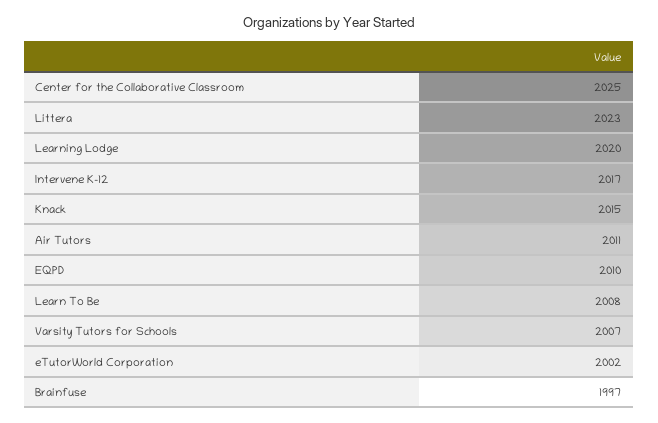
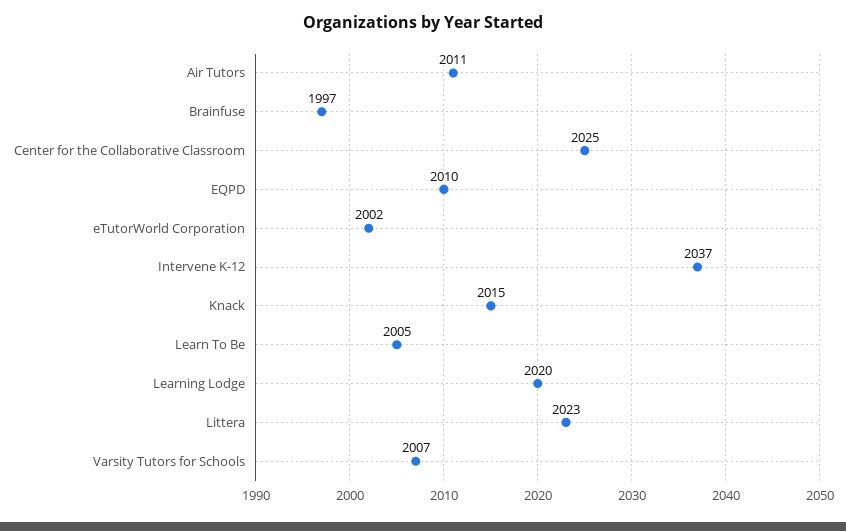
Intervene K-12: 2017 -> 2037
Learn To Be: 2008 -> 2005

